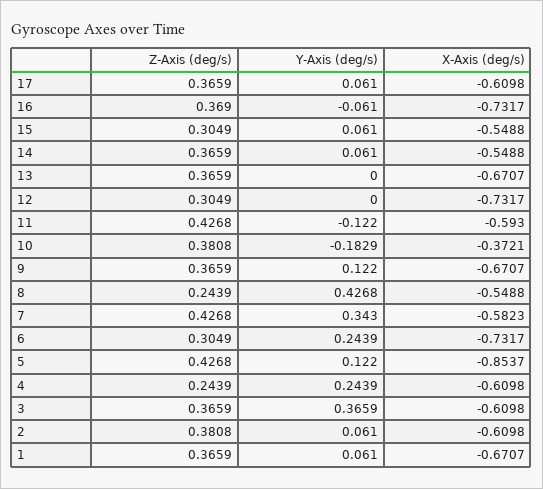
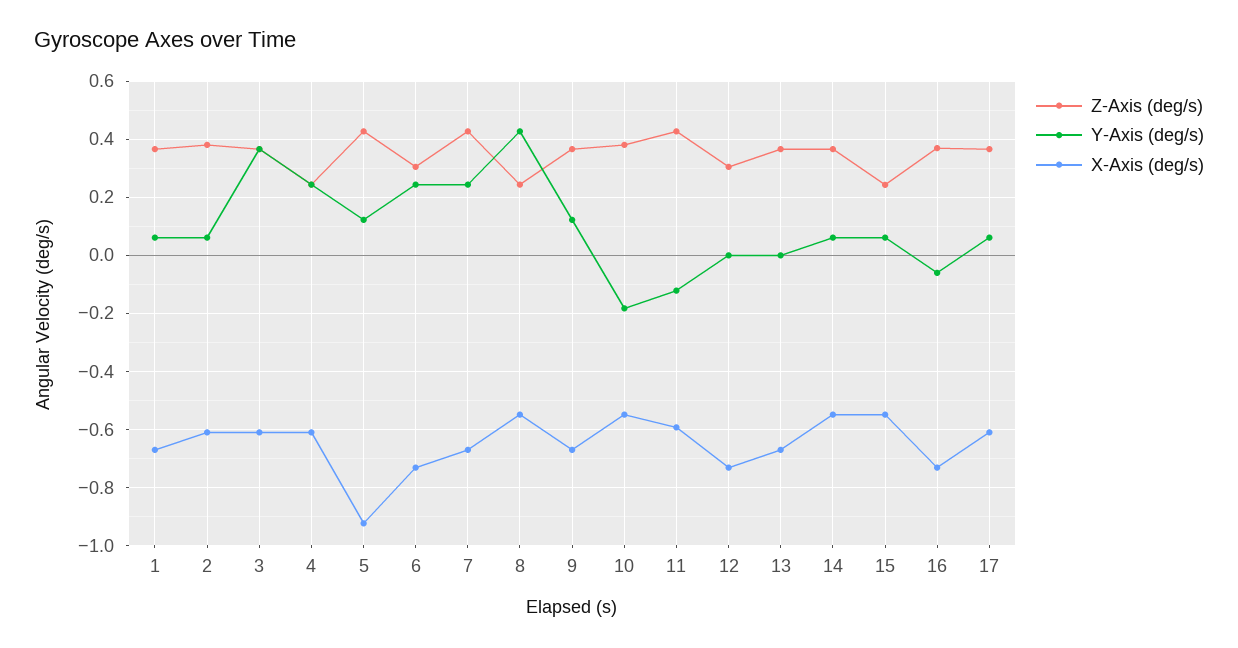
Z-Axis (deg/s), 15: 0.3049 -> 0.25
X-Axis (deg/s), 10: -0.3721 -> -0.55
Y-Axis (deg/s), 7: 0.343 -> 0.25
X-Axis (deg/s), 7: -0.5823 -> -0.675
X-Axis (deg/s), 5: -0.8537 -> -0.925

